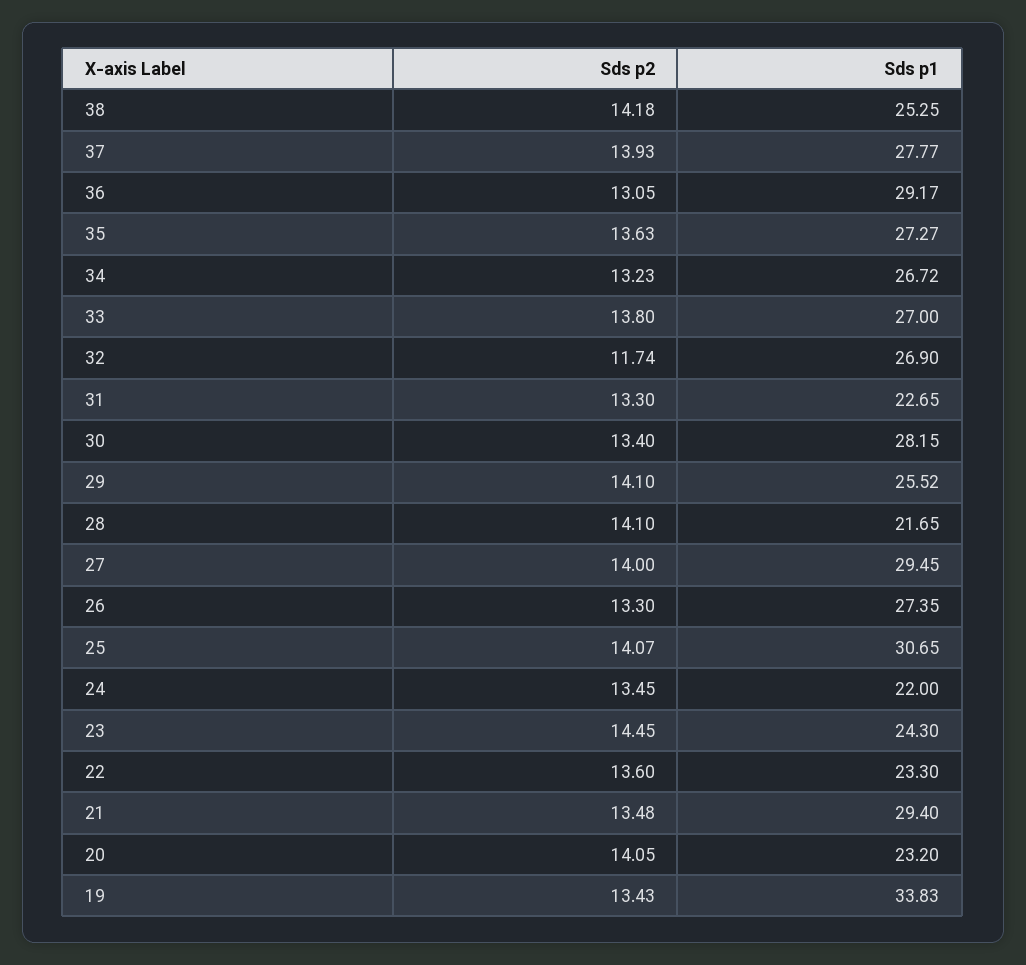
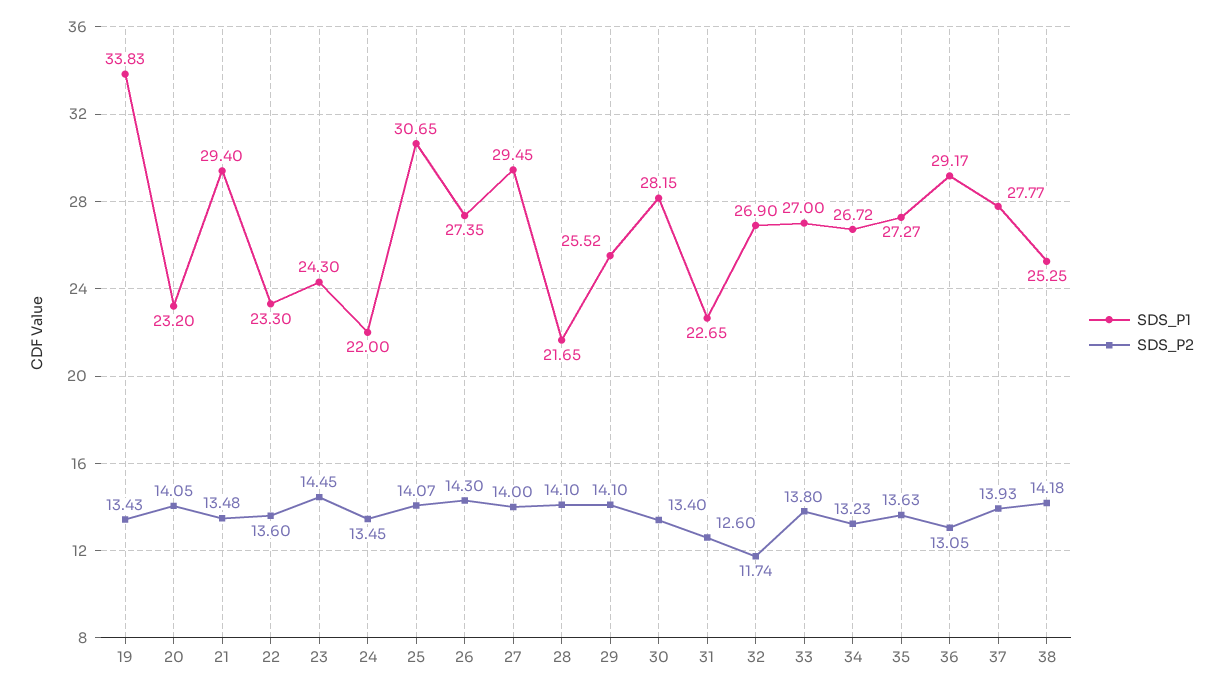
Sds p2, 31: 13.3 -> 12.6
Sds p2, 26: 13.3 -> 14.3

